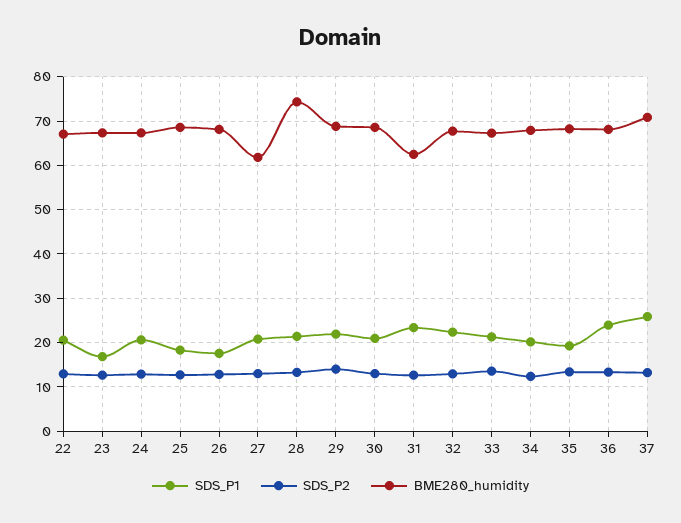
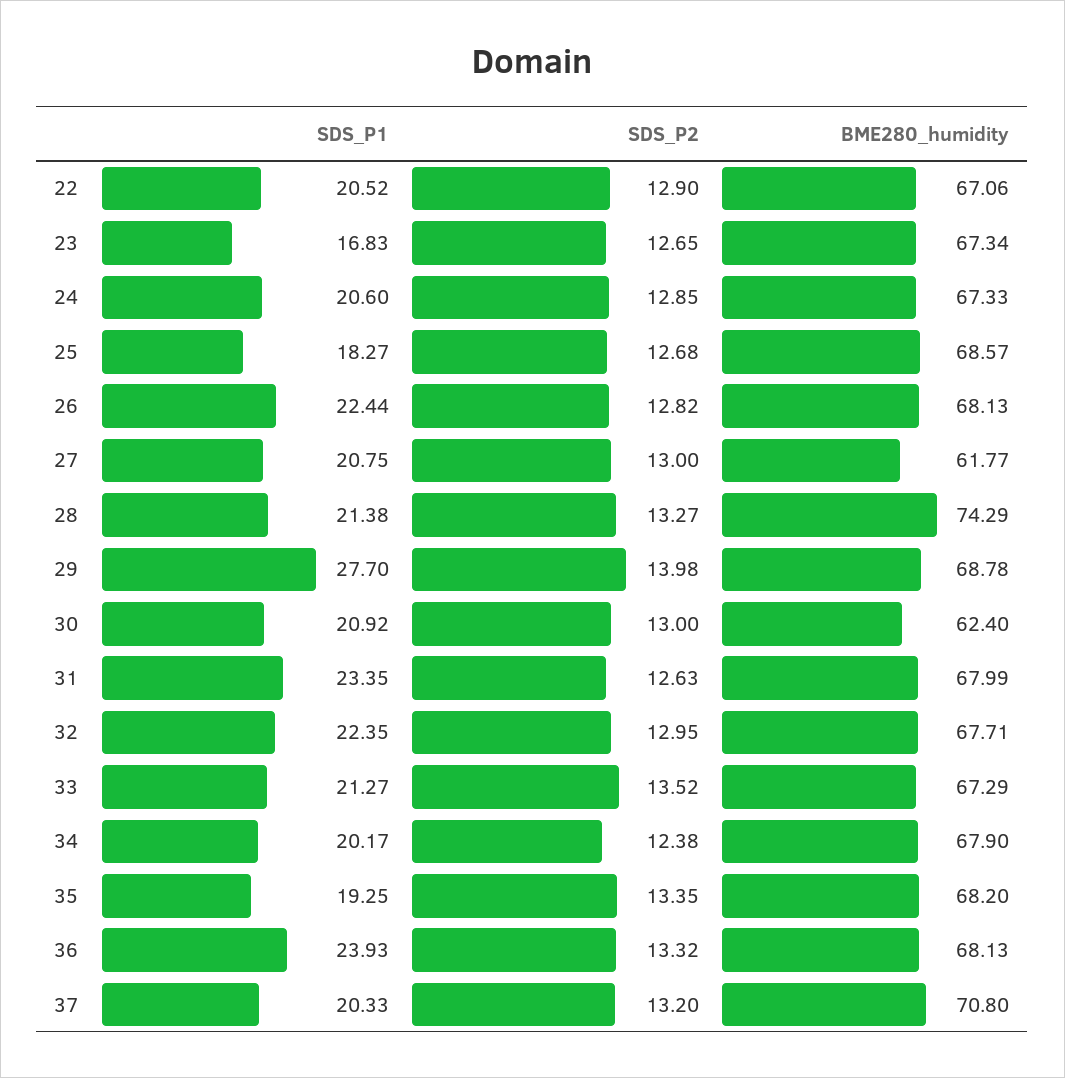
SDS_P1, 26: 18 -> 22.44
SDS_P1, 29: 22 -> 27.7
BME280_humidity, 30: 68 -> 62.4
BME280_humidity, 31: 62 -> 67.99
SDS_P1, 37: 26 -> 20.33

